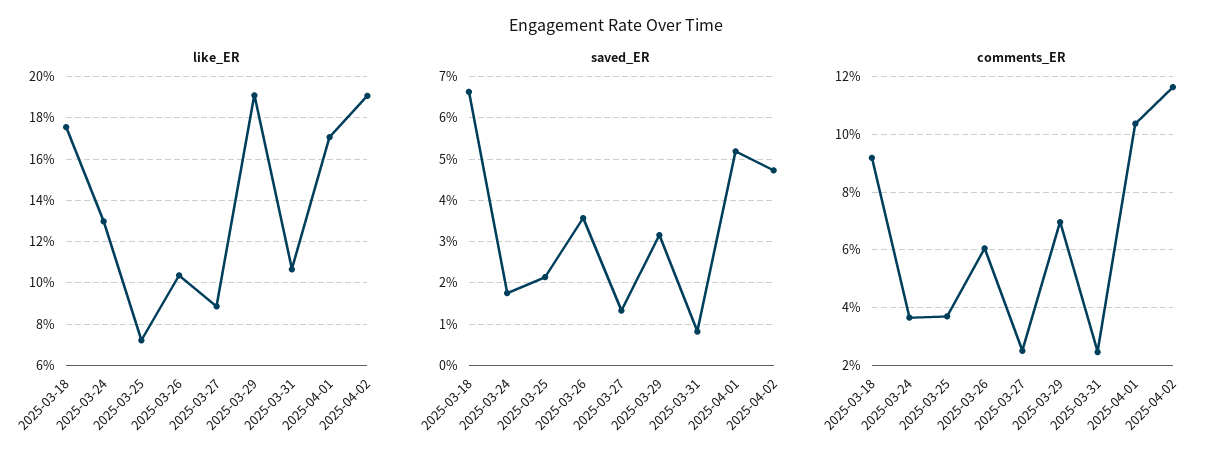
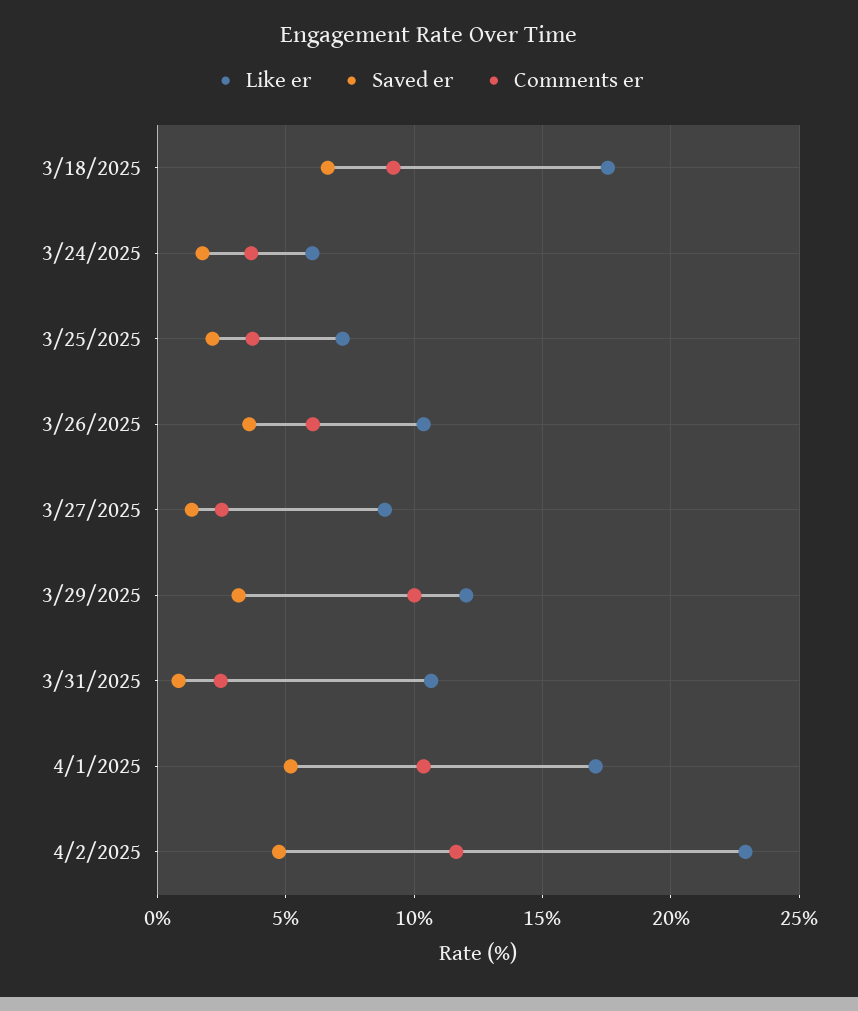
like_ER, 2025-03-24: 13 -> 6
like_ER, 2025-03-29: 19 -> 12
like_ER, 2025-04-02: 19 -> 23
comments_ER, 2025-03-29: 7 -> 10

